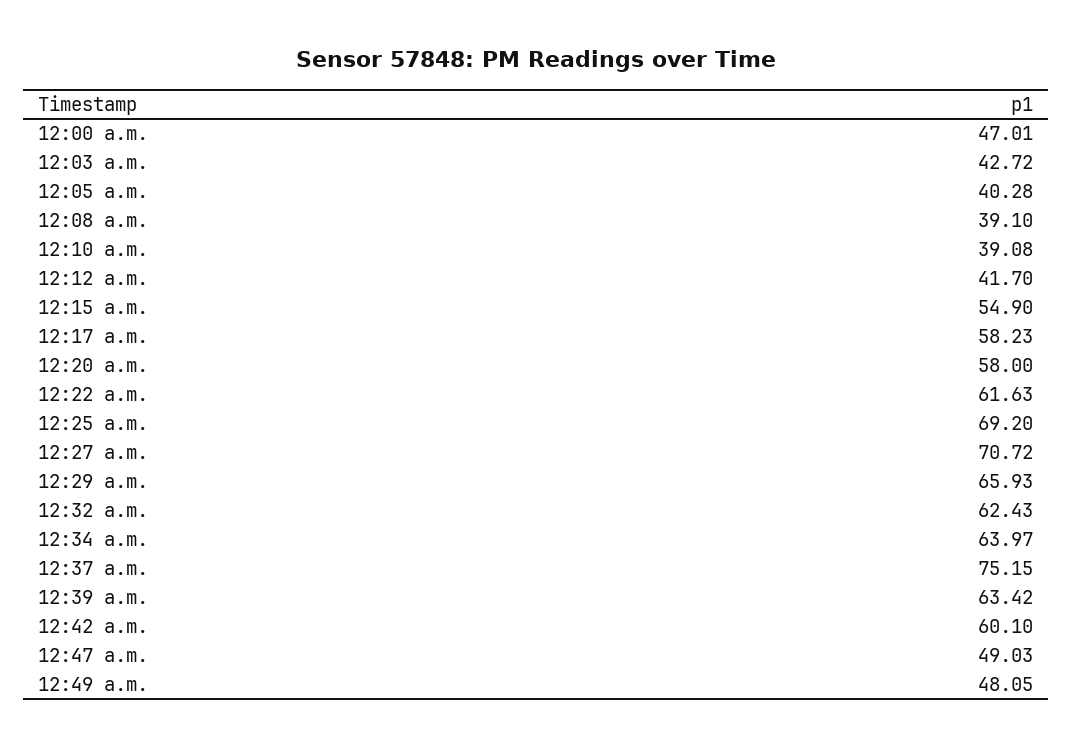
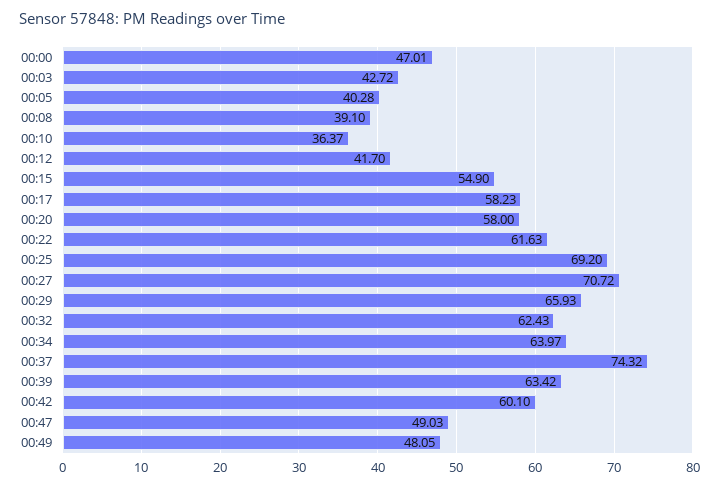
12:10 a.m.: 39.08 -> 36.37
12:37 a.m.: 75.15 -> 74.32

